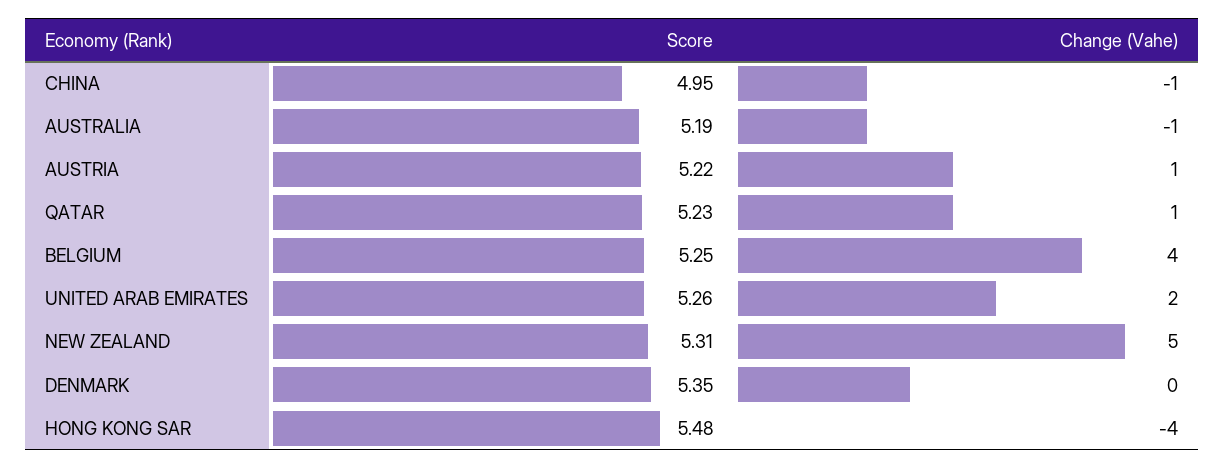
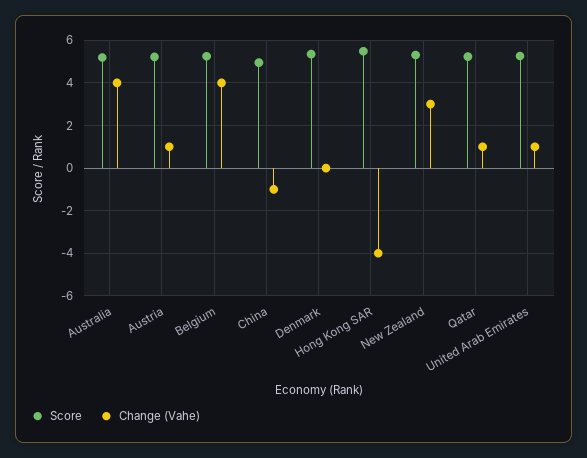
Change (Vahe), AUSTRALIA: -1 -> 4
Change (Vahe), UNITED ARAB EMIRATES: 2 -> 1
Change (Vahe), NEW ZEALAND: 5 -> 3

